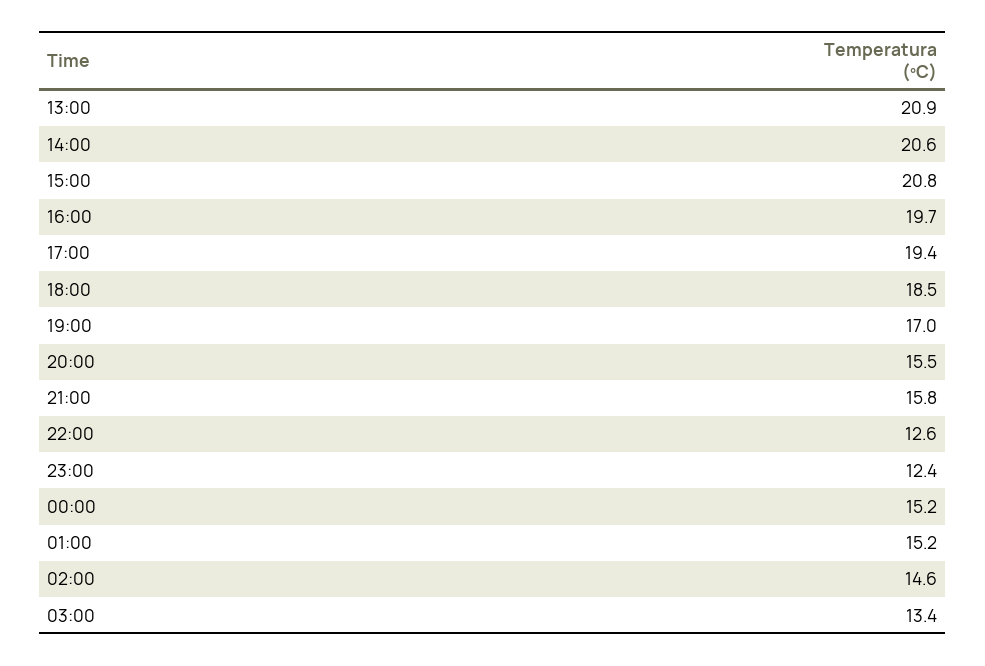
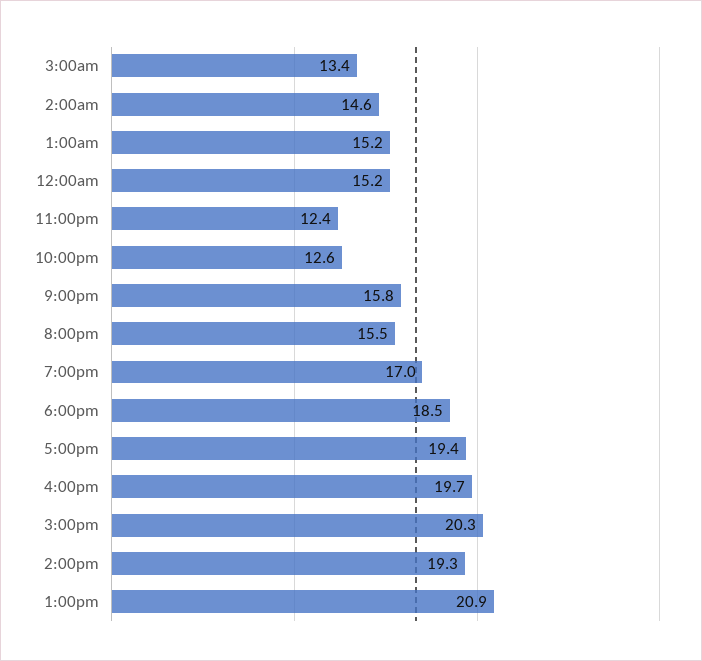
14:00: 20.6 -> 19.3
15:00: 20.8 -> 20.3

